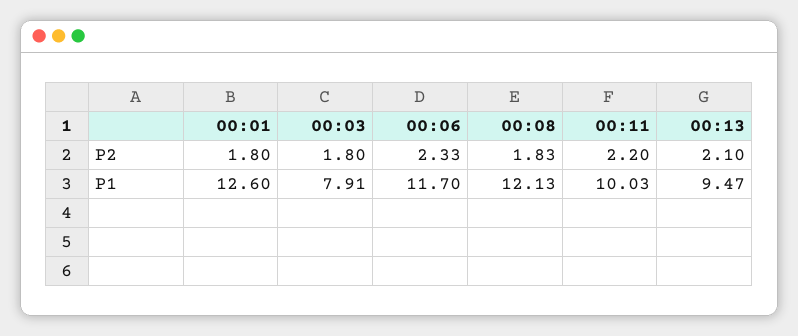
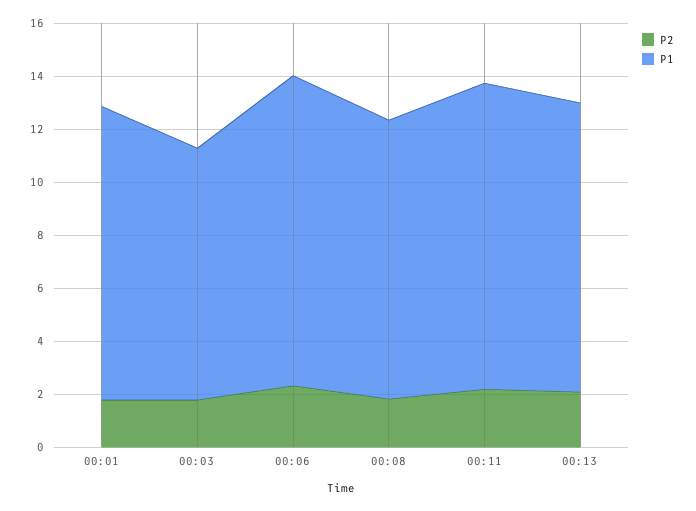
P1, 00:01: 12.6 -> 11
P1, 00:03: 7.91 -> 9.5
P1, 00:08: 12.13 -> 10.5
P1, 00:11: 10.03 -> 11.5
P1, 00:13: 9.47 -> 11

